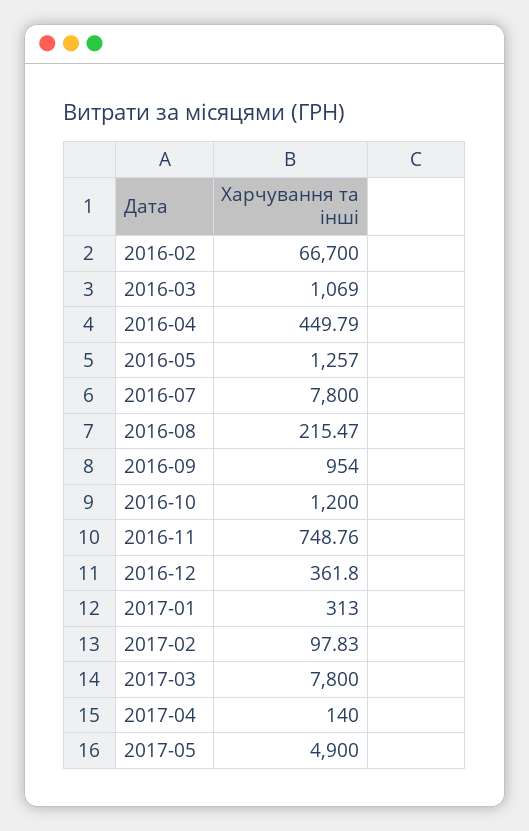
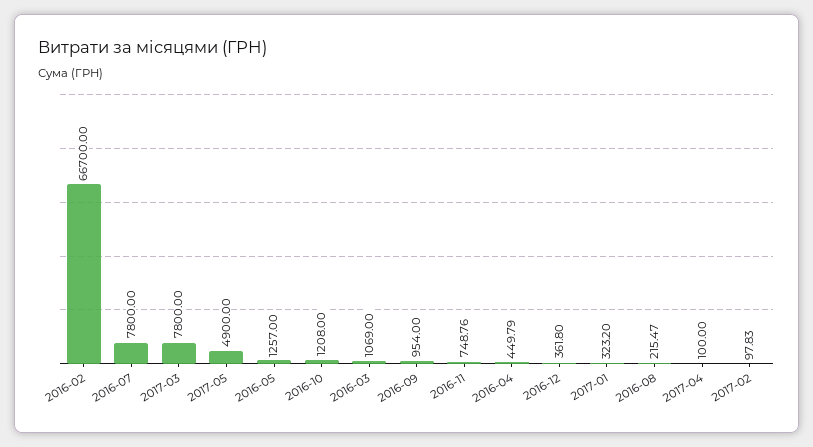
2016-10: 1200 -> 1208
2017-01: 313 -> 323.2
2017-04: 140 -> 100

